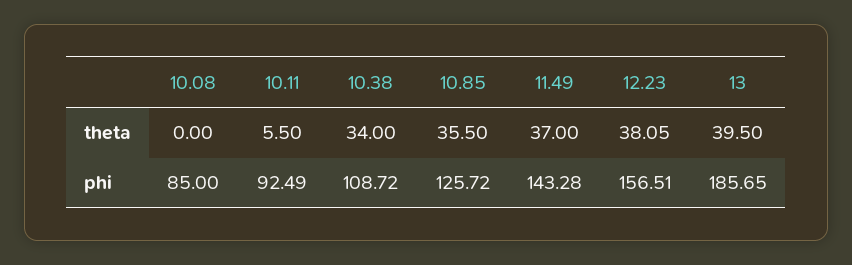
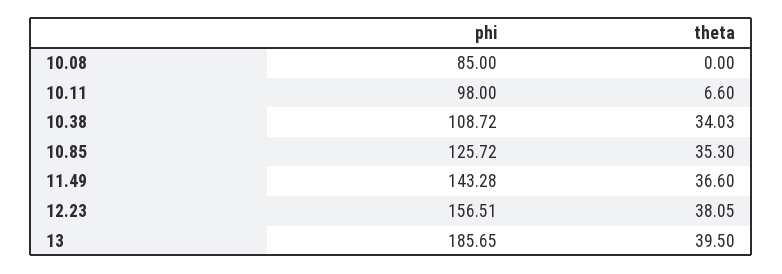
10.11, theta: 5.5 -> 6.6
10.38, theta: 34 -> 34.03
10.85, theta: 35.5 -> 35.3
11.49, theta: 37 -> 36.6
10.11, phi: 92.49 -> 98

